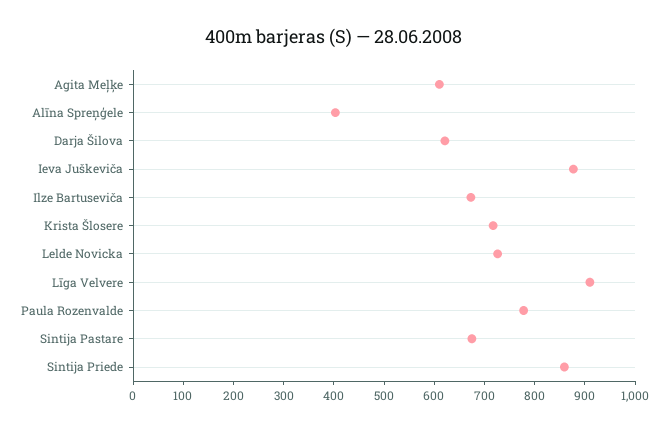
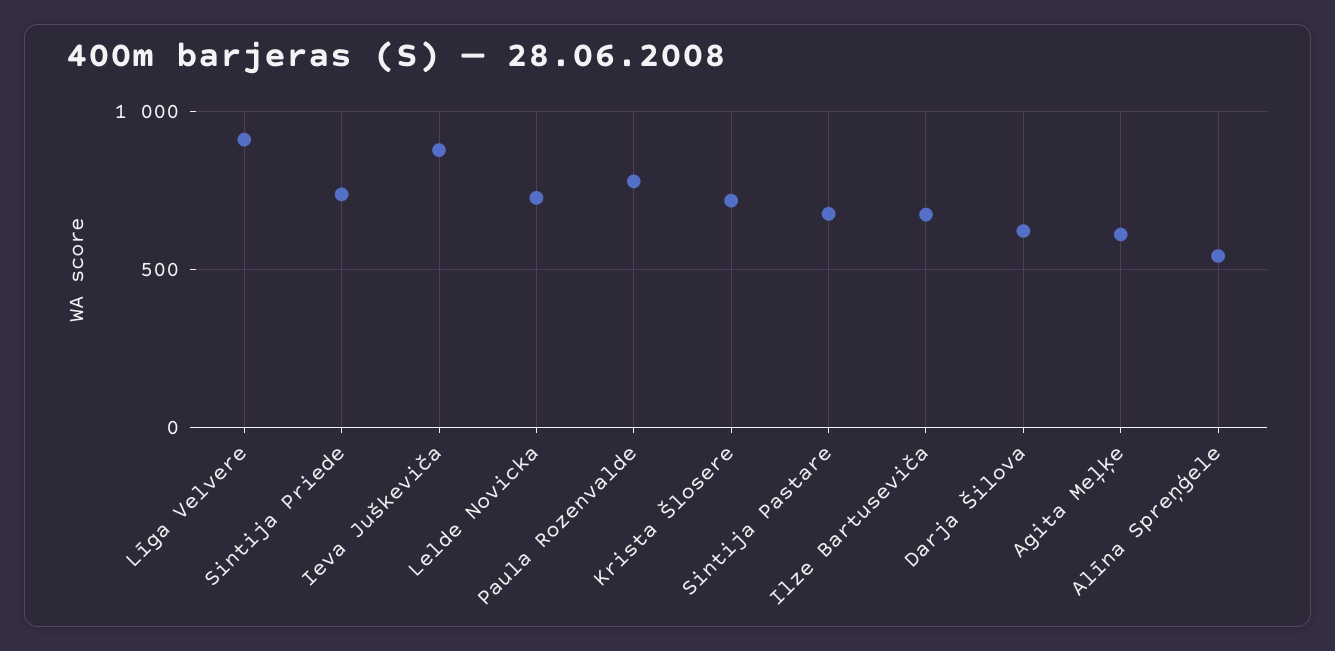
Alīna Spreņģele: 400 -> 550
Sintija Priede: 860 -> 750

